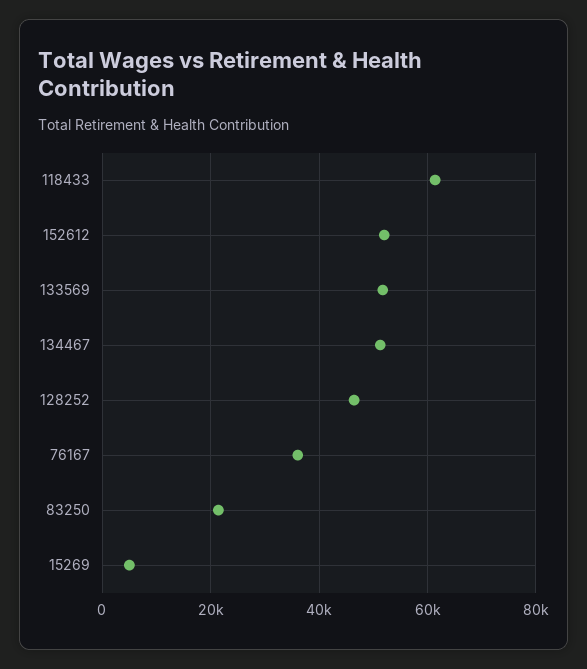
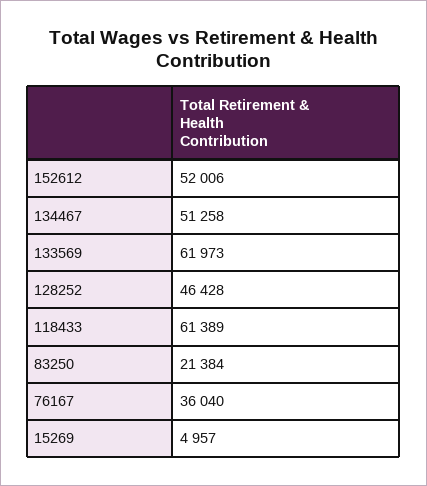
133569: 52000 -> 61973

